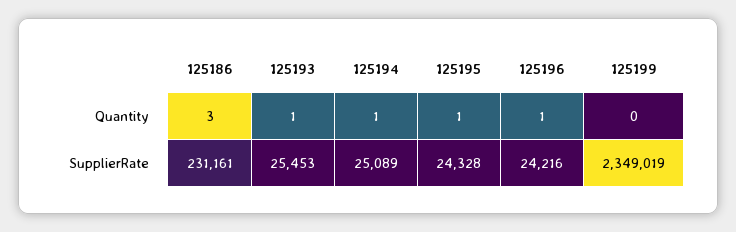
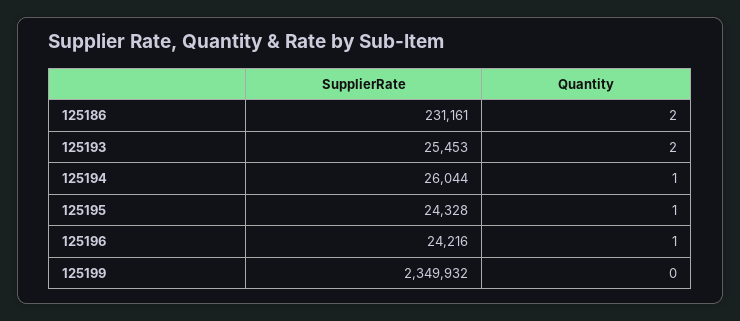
125186, Quantity: 3 -> 2
125193, Quantity: 1 -> 2
125194, SupplierRate: 25089 -> 26044
125199, SupplierRate: 2349019 -> 2349932

